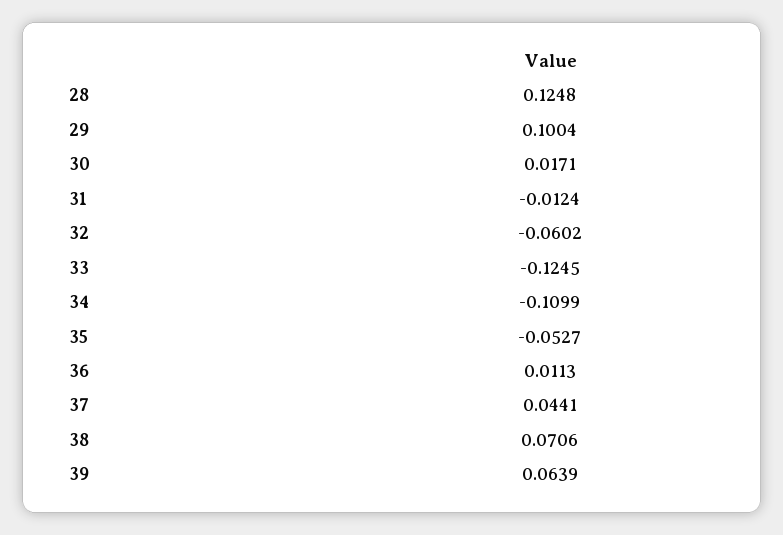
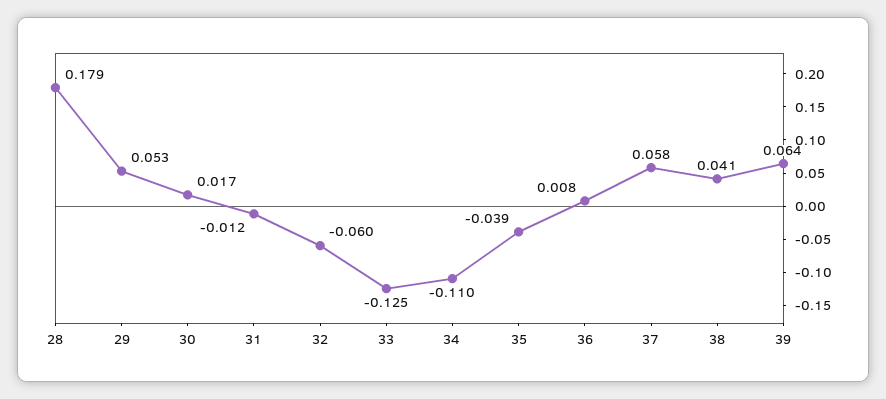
28: 0.1248 -> 0.179
29: 0.1004 -> 0.053
35: -0.0527 -> -0.039
36: 0.0113 -> 0.008
37: 0.0441 -> 0.058
38: 0.0706 -> 0.041

